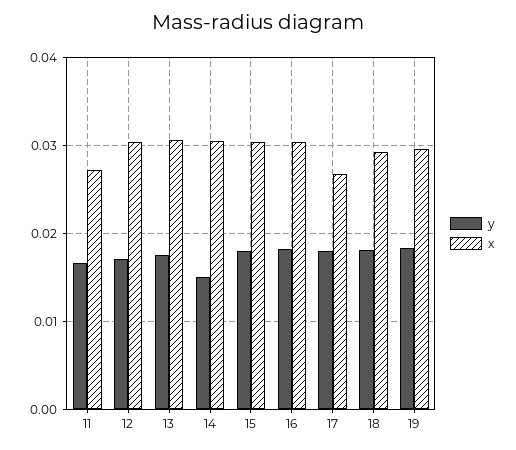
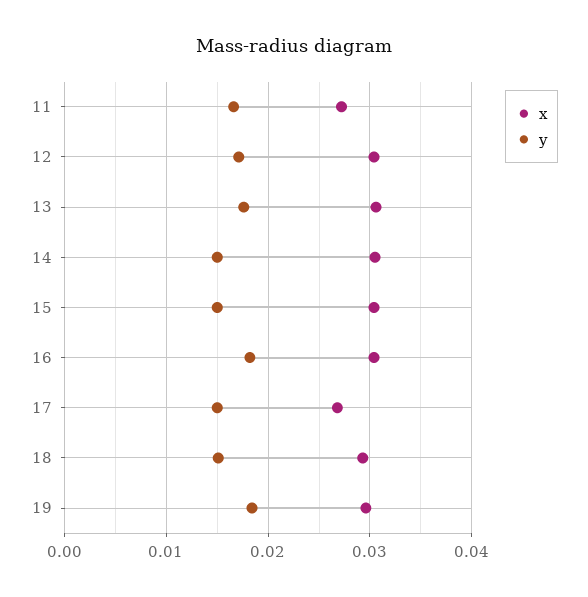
y, 15: 0.018 -> 0.015
y, 17: 0.018 -> 0.015
y, 18: 0.018 -> 0.015

